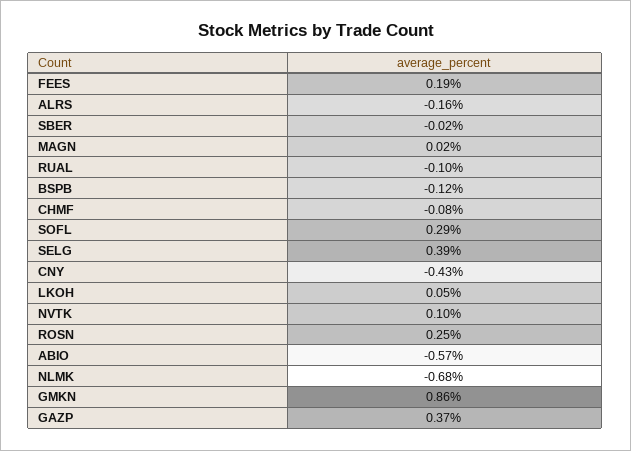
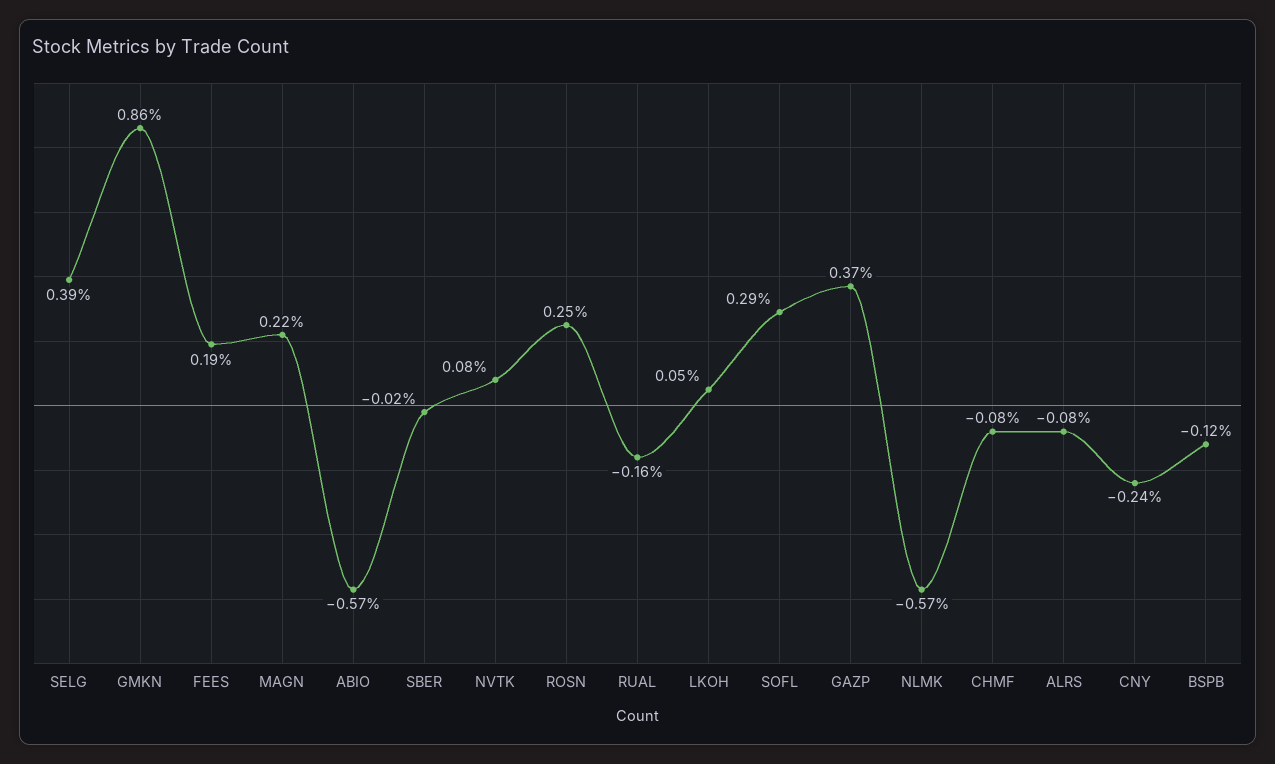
ALRS: -0.16 -> -0.08
MAGN: 0.02 -> 0.22
RUAL: -0.1 -> -0.16
CNY: -0.43 -> -0.24
NVTK: 0.1 -> 0.08
NLMK: -0.68 -> -0.57

